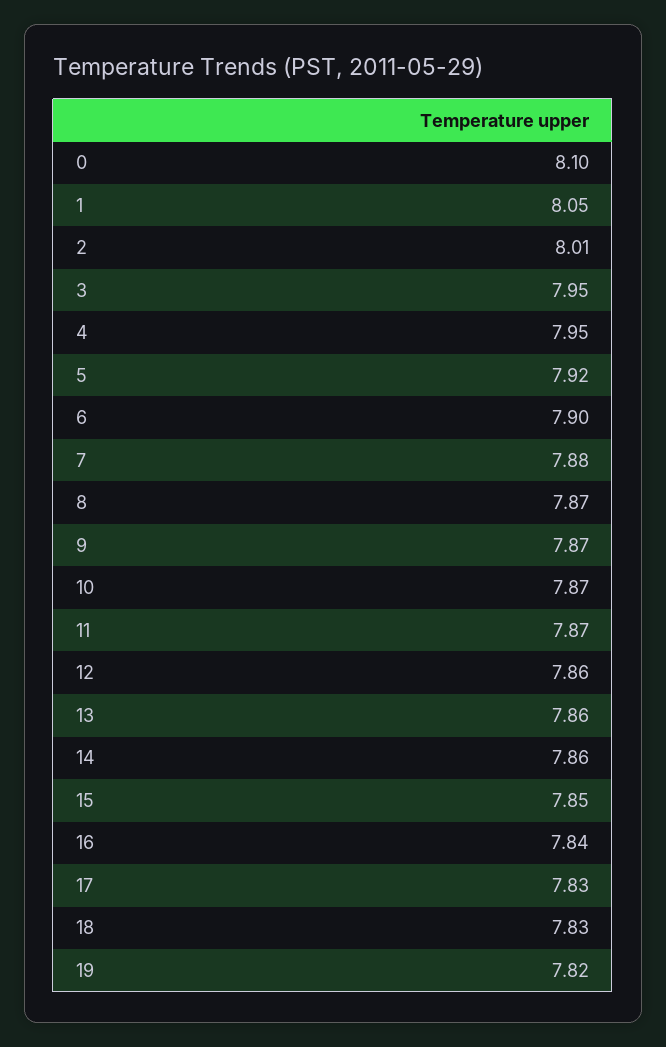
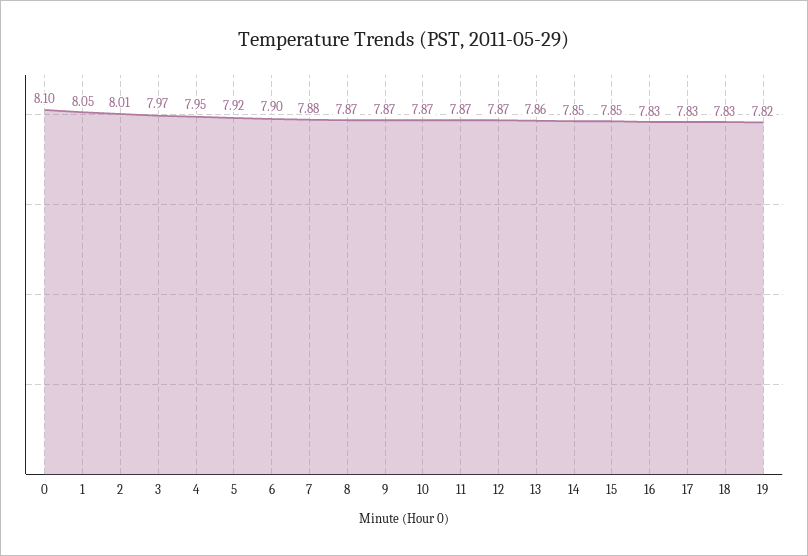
3: 7.95 -> 7.97
12: 7.86 -> 7.87
14: 7.86 -> 7.85
16: 7.84 -> 7.83

